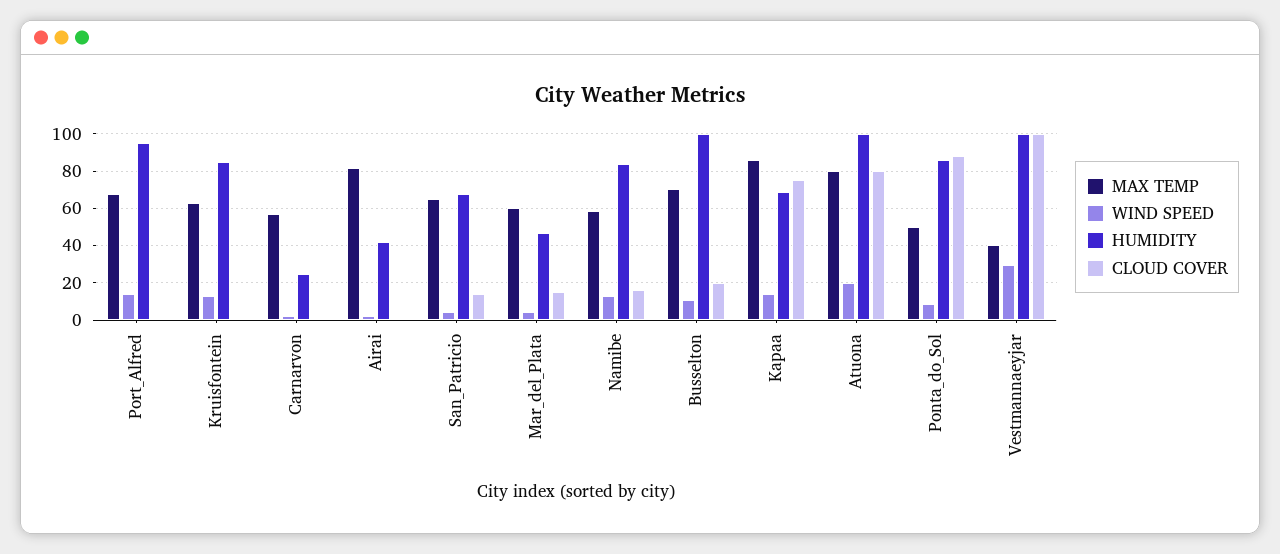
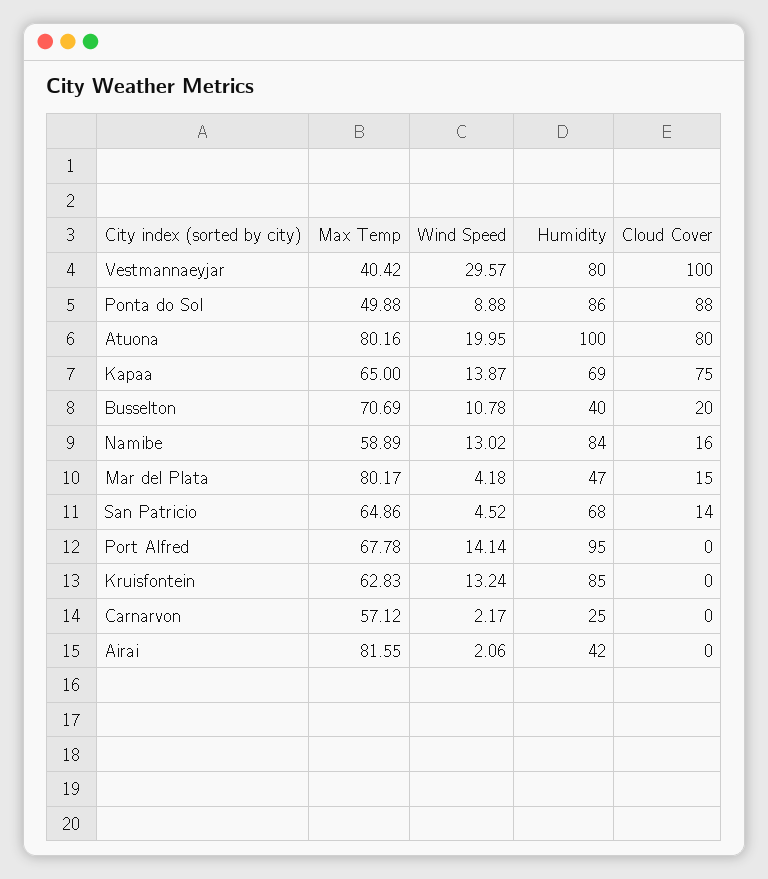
MAX TEMP, Mar_del_Plata: 60 -> 80.17
HUMIDITY, Busselton: 100 -> 40
MAX TEMP, Kapaa: 85 -> 65
HUMIDITY, Vestmannaeyjar: 100 -> 80

